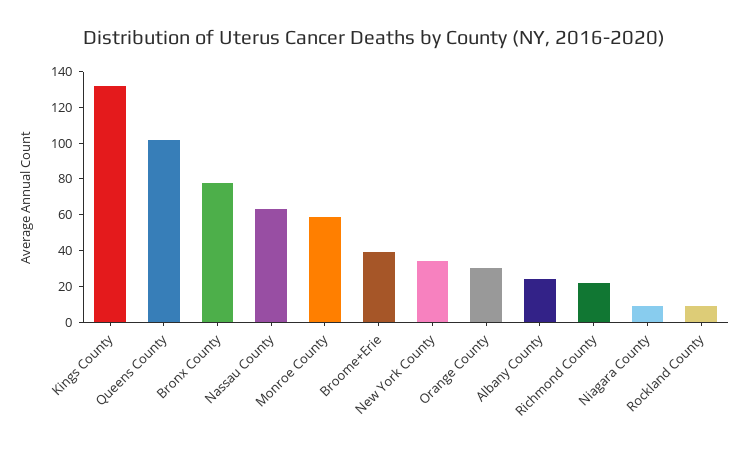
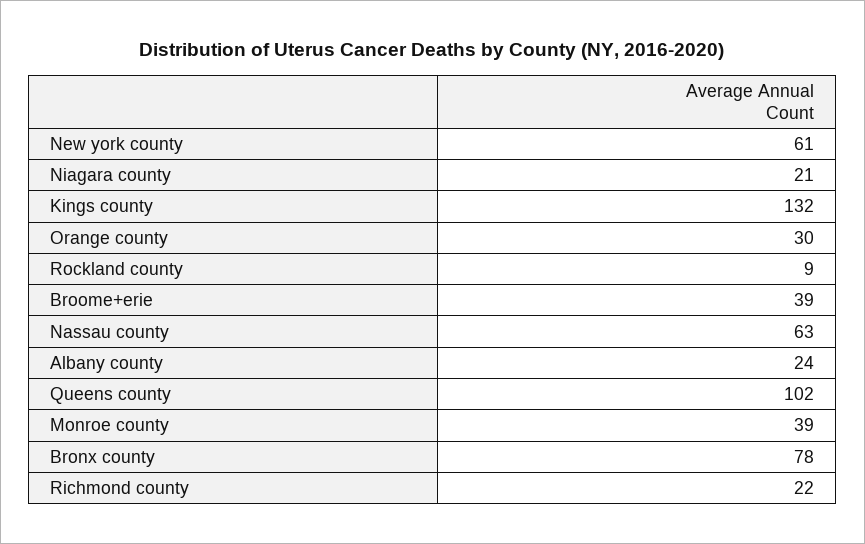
Monroe County: 60 -> 39
New York County: 35 -> 61
Niagara County: 10 -> 21

